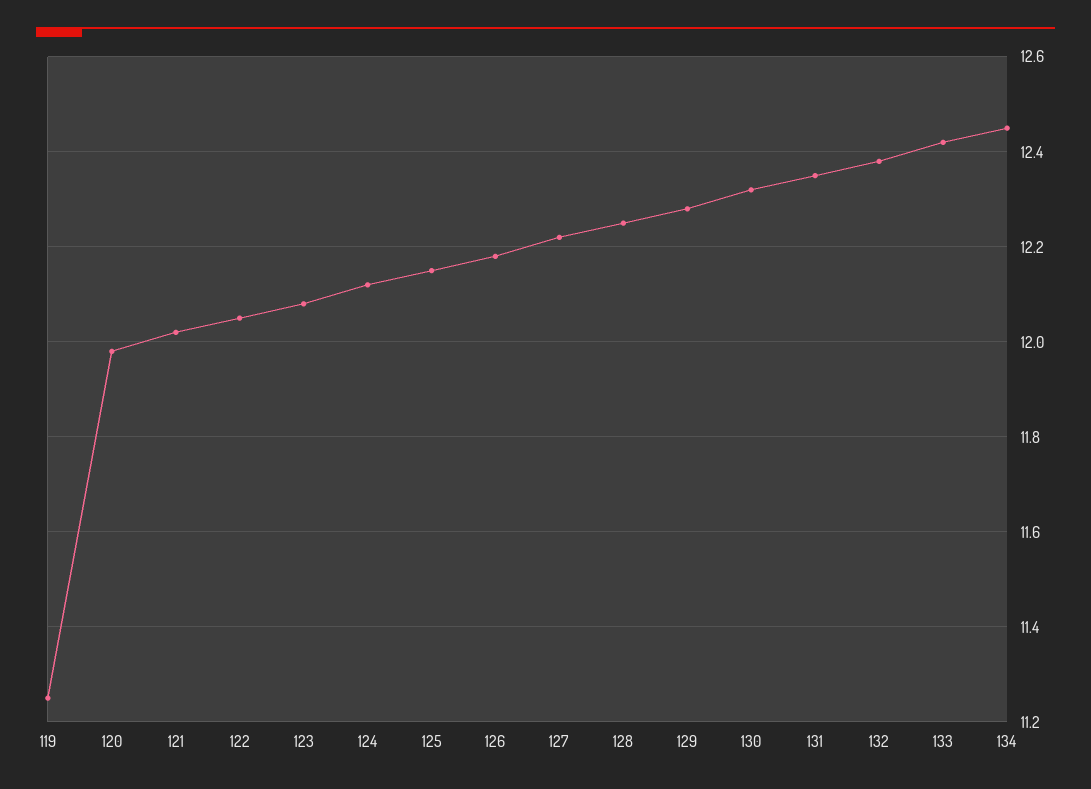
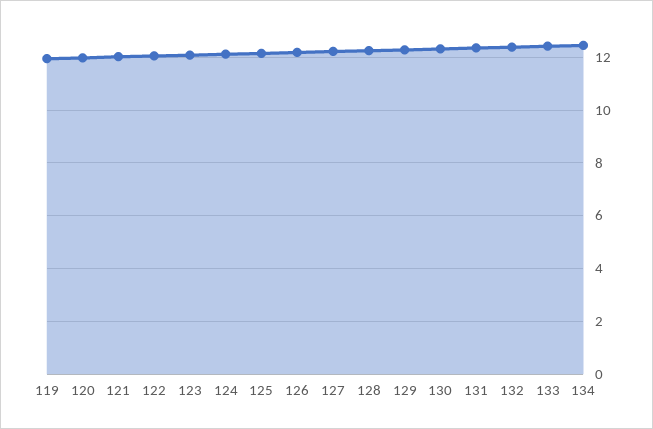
119: 11.25 -> 12

